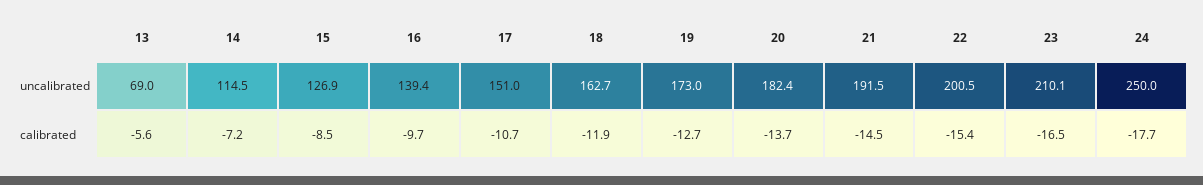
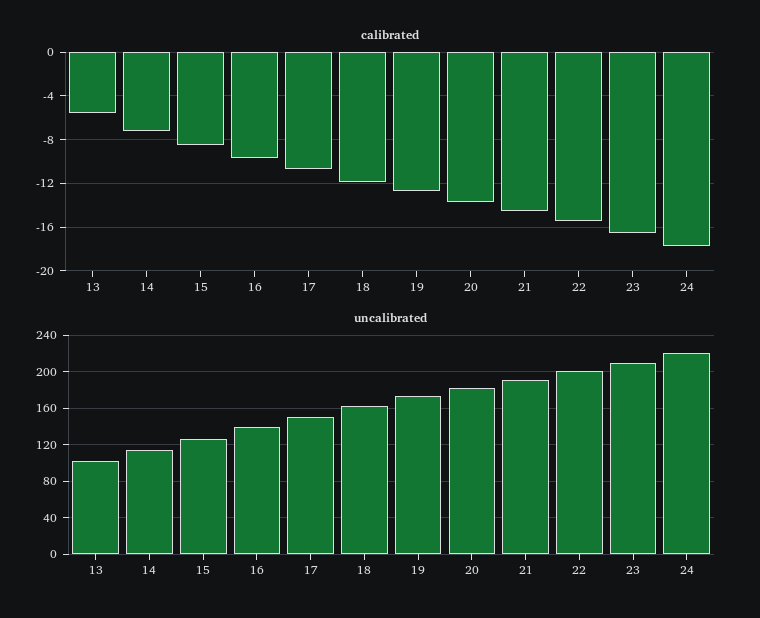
uncalibrated, 13: 69 -> 100
uncalibrated, 24: 250 -> 220

